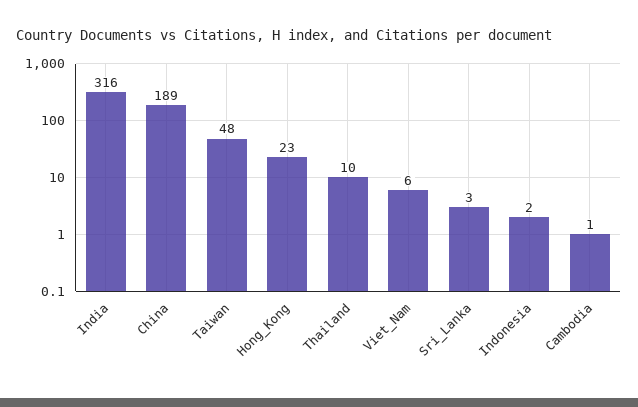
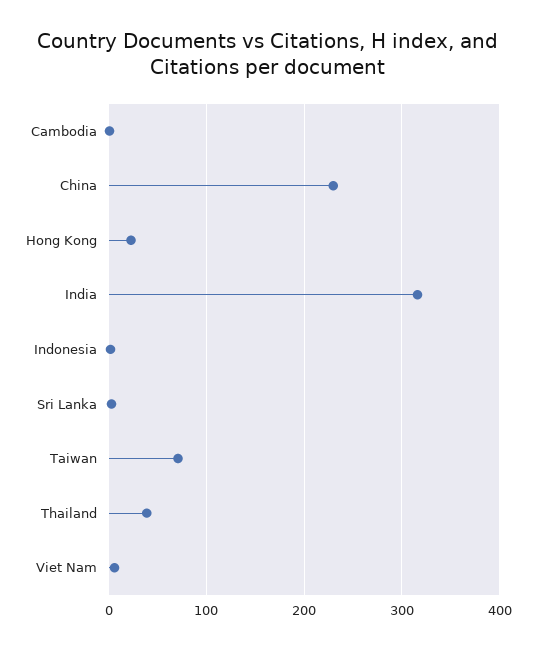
China: 189 -> 230
Taiwan: 48 -> 70
Thailand: 10 -> 40

